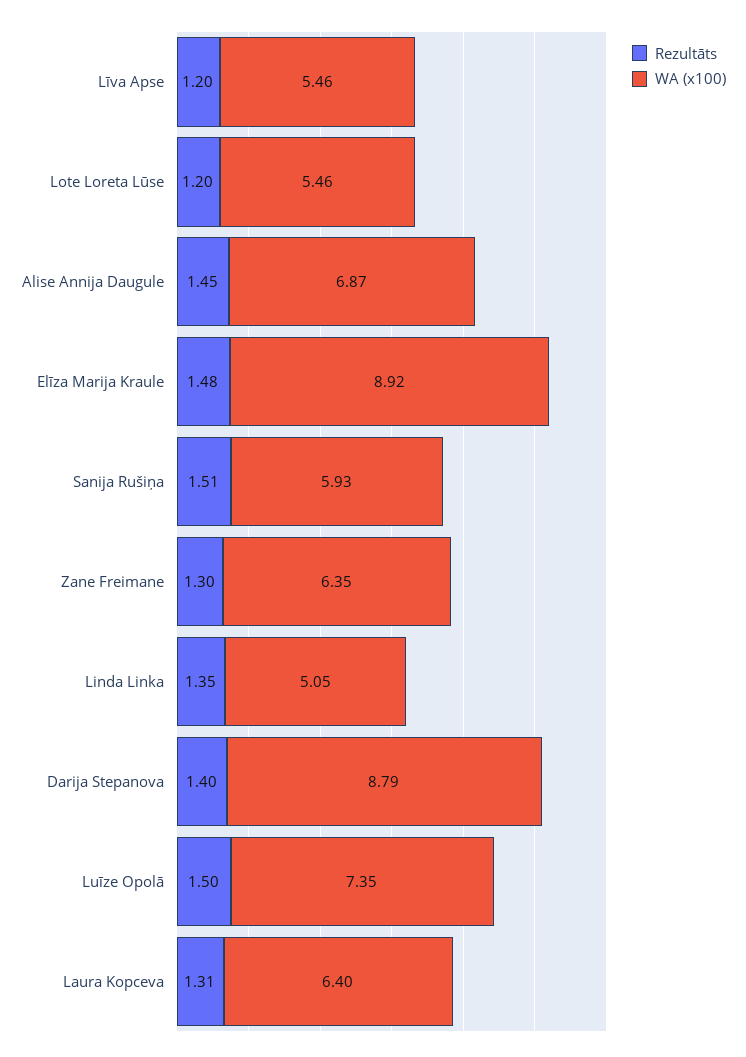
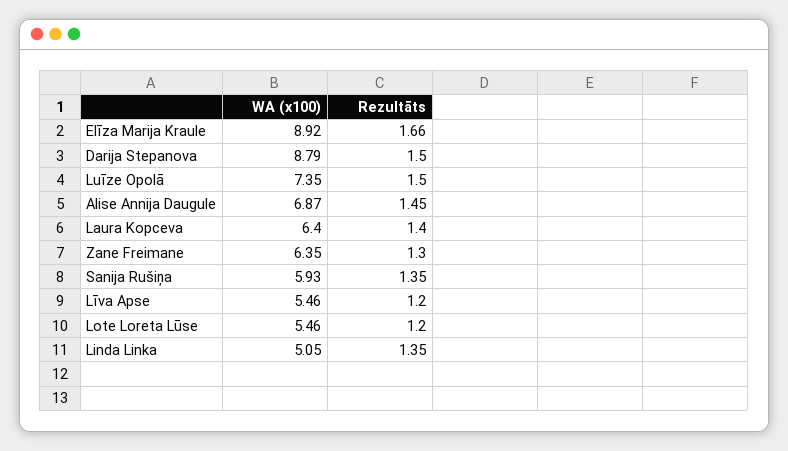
Rezultāts, Elīza Marija Kraule: 1.48 -> 1.66
Rezultāts, Sanija Rušiņa: 1.51 -> 1.35
Rezultāts, Darija Stepanova: 1.4 -> 1.5
Rezultāts, Laura Kopceva: 1.31 -> 1.4

